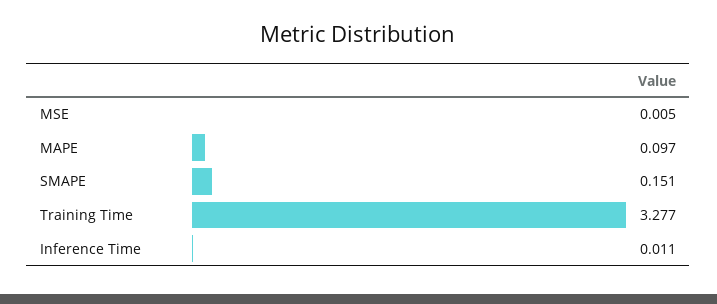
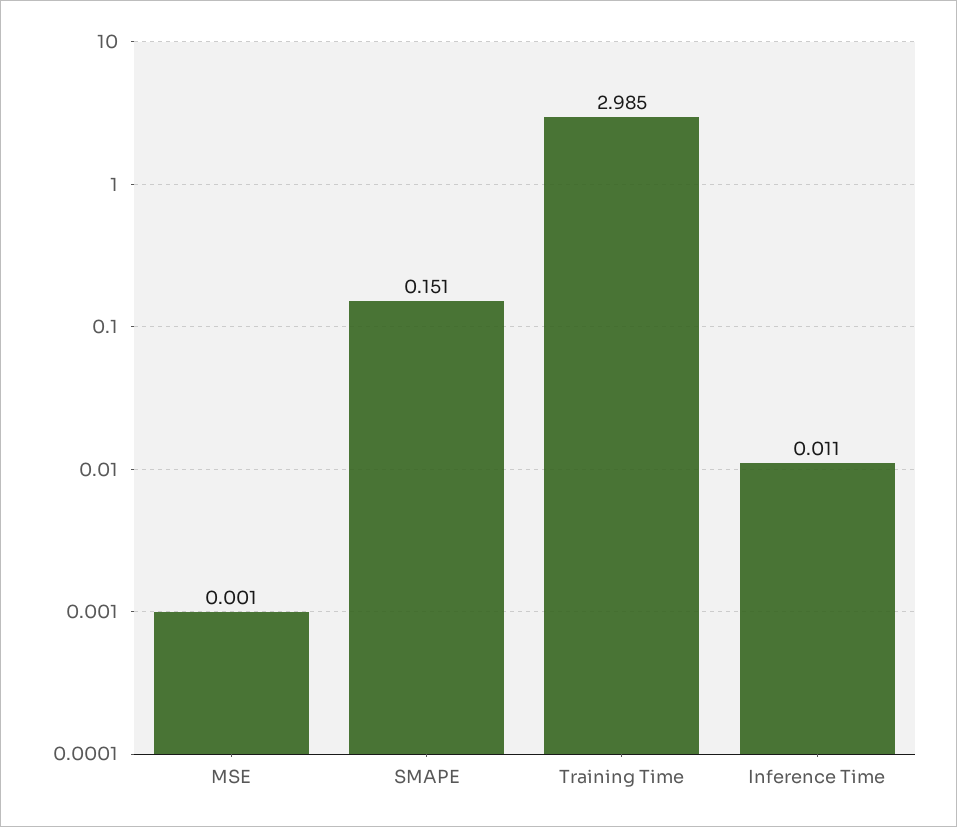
MSE: 0.005 -> 0.001
MAPE: 0.097 -> none
Training Time: 3.277 -> 2.985

